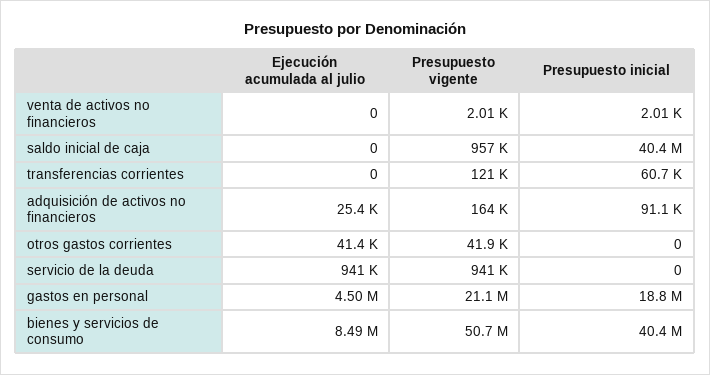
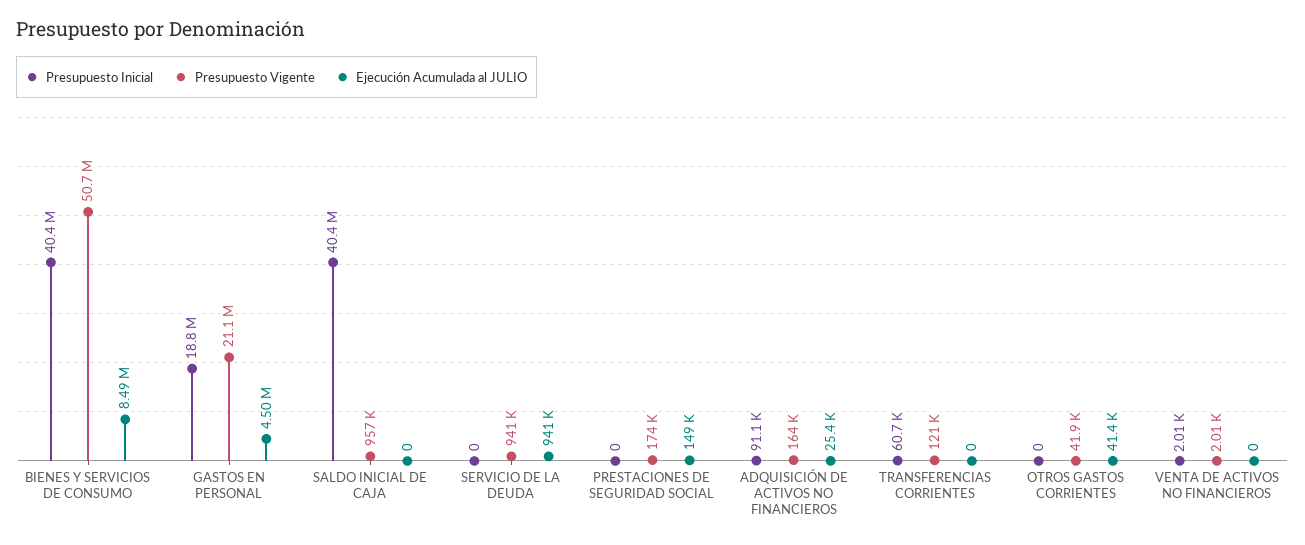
Presupuesto inicial, PRESTACIONES DE SEGURIDAD SOCIAL: none -> 0
Presupuesto vigente, PRESTACIONES DE SEGURIDAD SOCIAL: none -> 174000
Ejecución acumulada al julio, PRESTACIONES DE SEGURIDAD SOCIAL: none -> 149000

